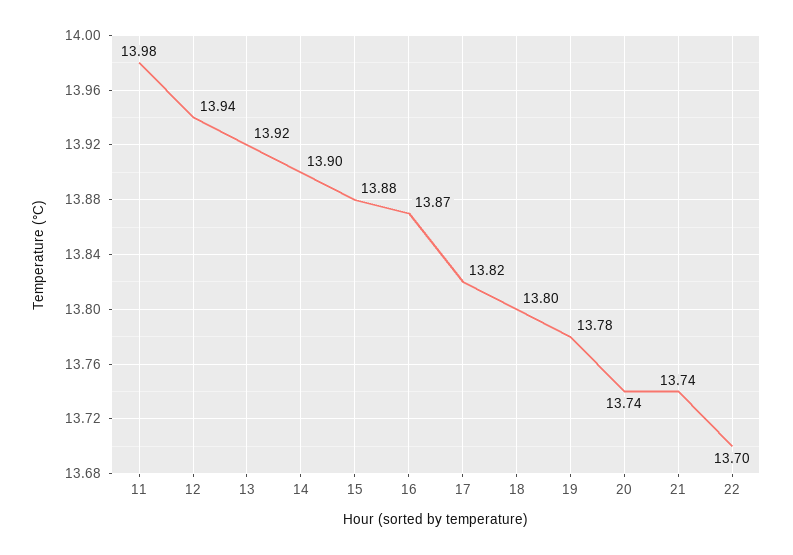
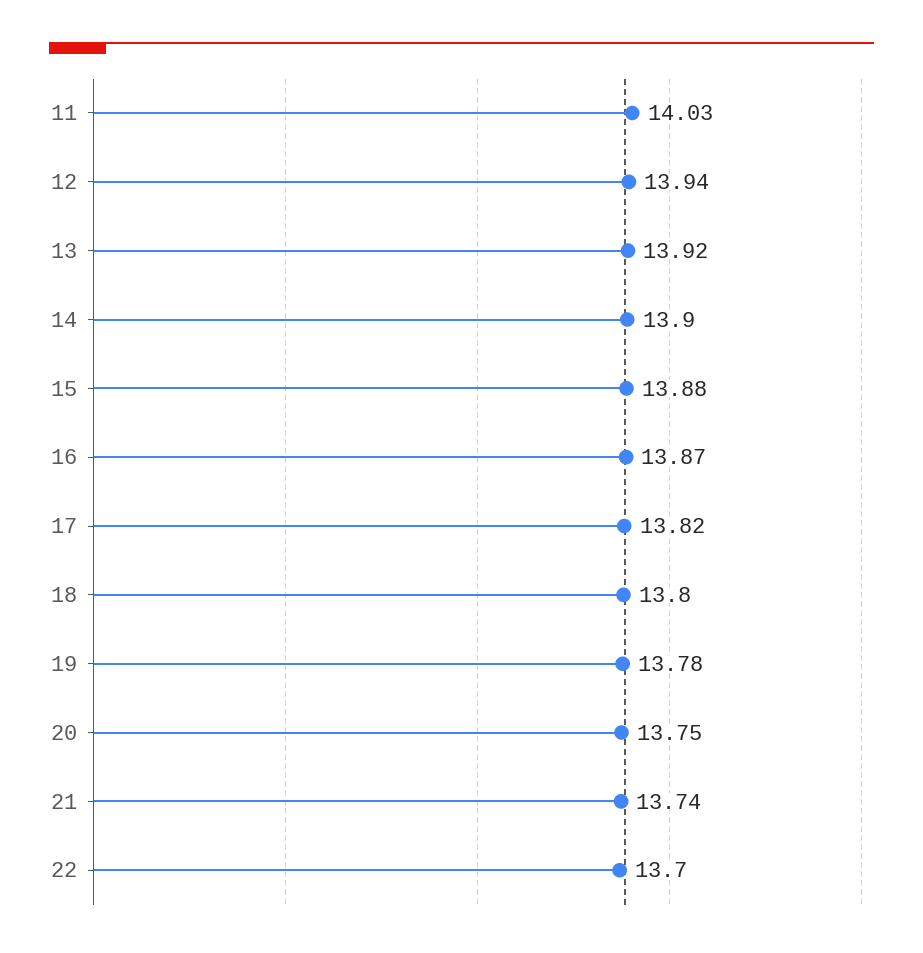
11: 13.98 -> 14.03
20: 13.74 -> 13.75

